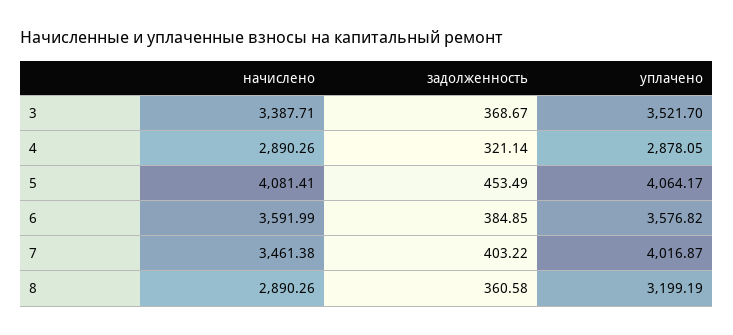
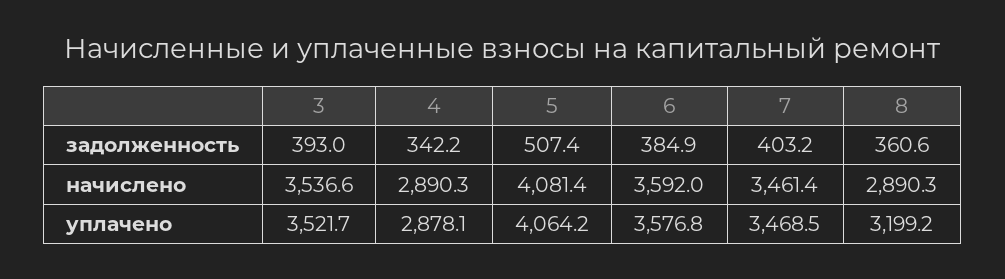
начислено, 3: 3387.71 -> 3536.6
задолженность, 3: 368.67 -> 393
задолженность, 4: 321.14 -> 342.2
задолженность, 5: 453.49 -> 507.4
уплачено, 7: 4016.87 -> 3468.5

